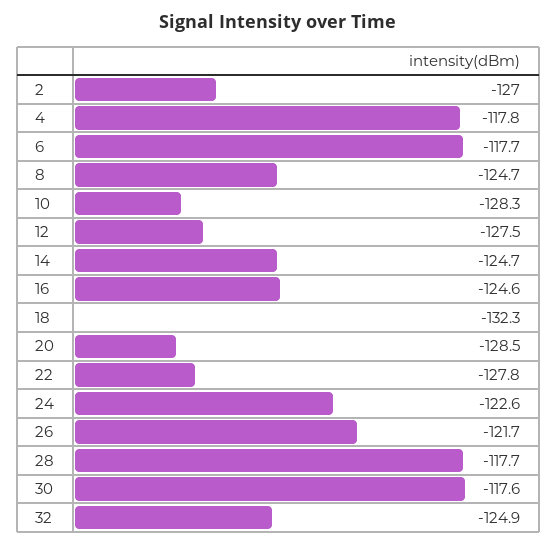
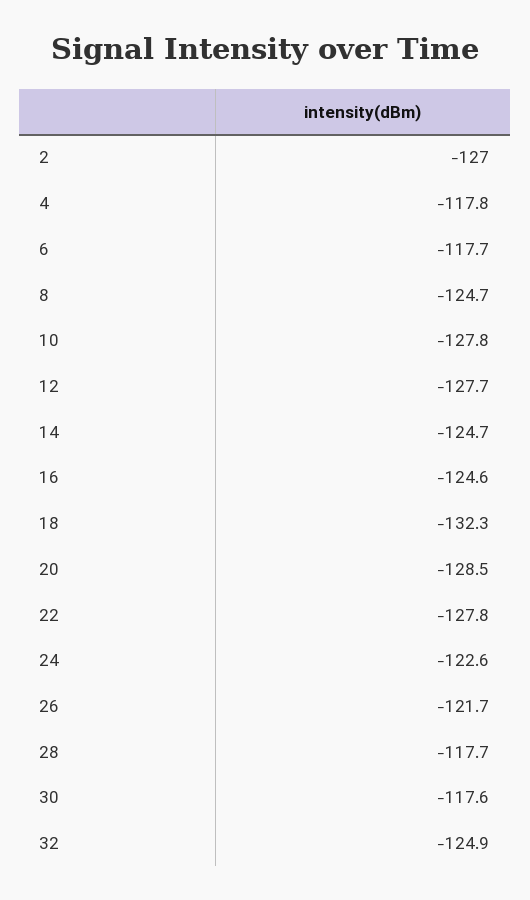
10: -128.3 -> -127.8
12: -127.5 -> -127.7

